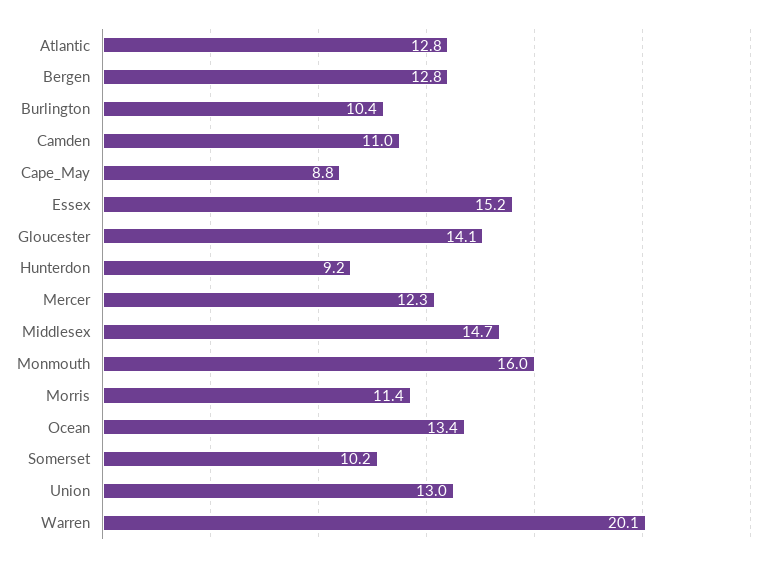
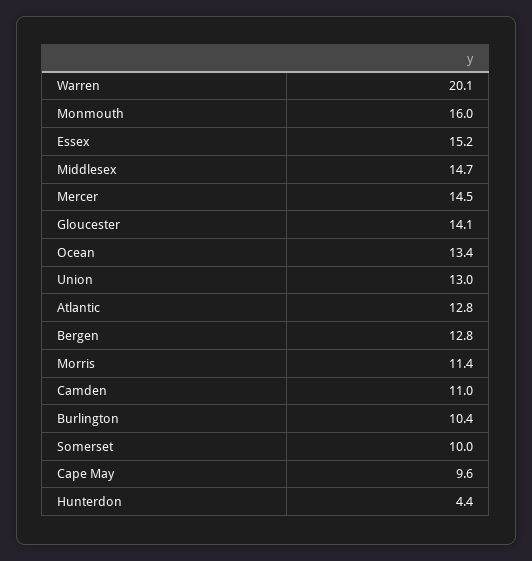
Cape_May: 8.8 -> 9.6
Hunterdon: 9.2 -> 4.4
Mercer: 12.3 -> 14.5
Somerset: 10.2 -> 10

